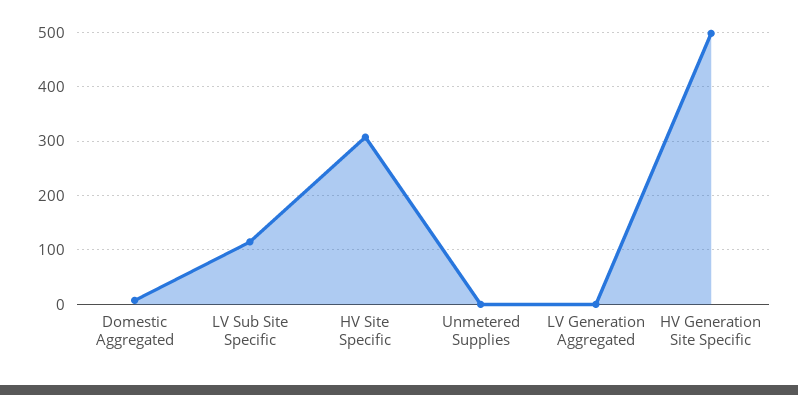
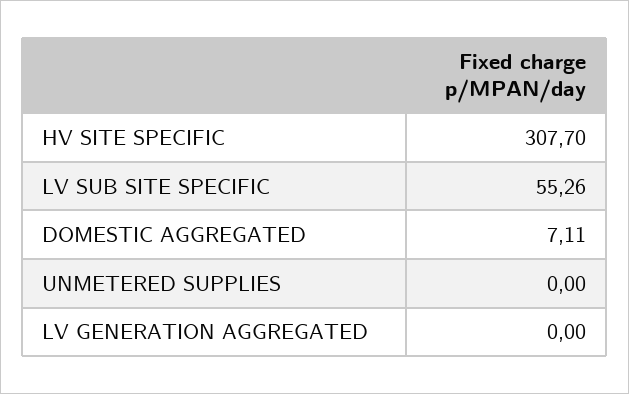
LV Sub Site Specific: 120 -> 55.26
HV Generation Site Specific: 500 -> none

